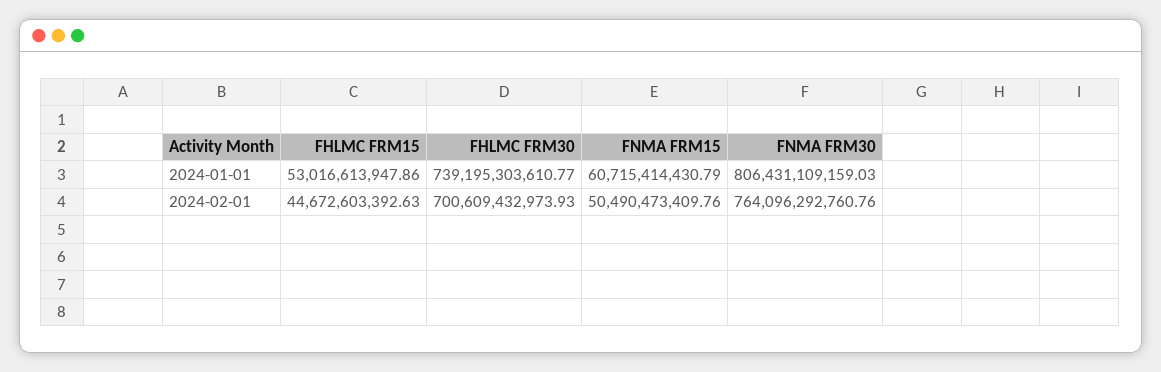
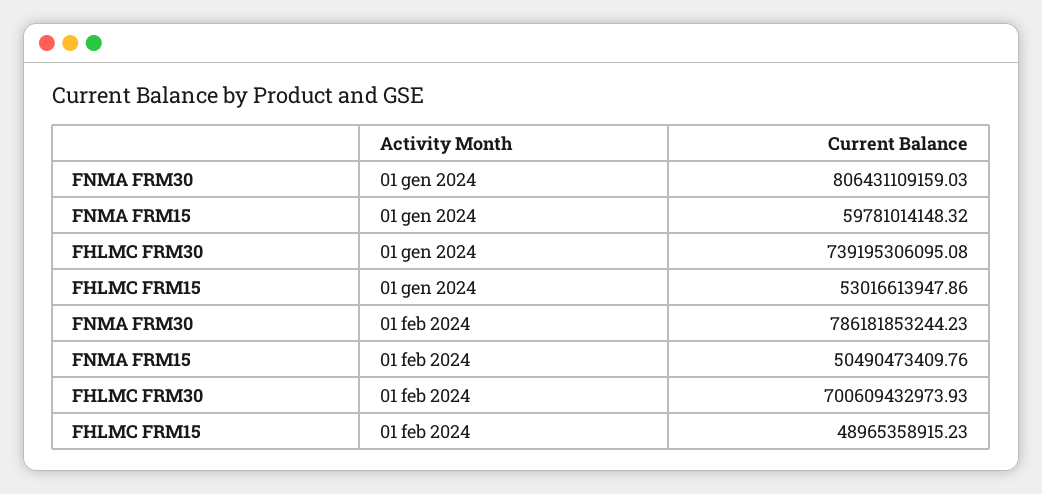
FHLMC FRM30, 2024-01-01: 739195303610.77 -> 739195306095.08
FNMA FRM15, 2024-01-01: 60715414430.79 -> 59781014148.32
FHLMC FRM15, 2024-02-01: 44672603392.63 -> 48965358915.23
FNMA FRM30, 2024-02-01: 764096292760.76 -> 786181853244.23

